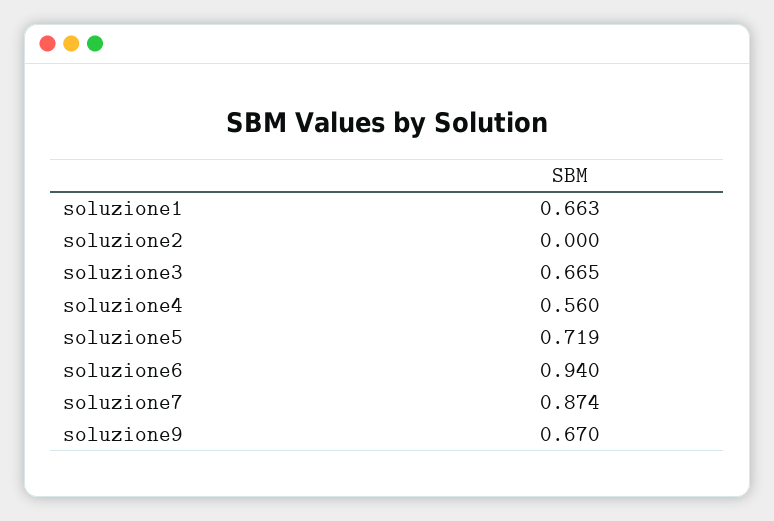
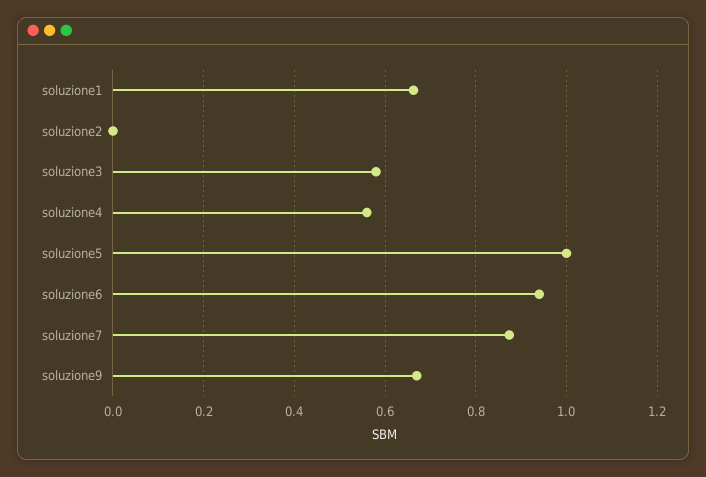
soluzione3: 0.665 -> 0.58
soluzione5: 0.719 -> 1

